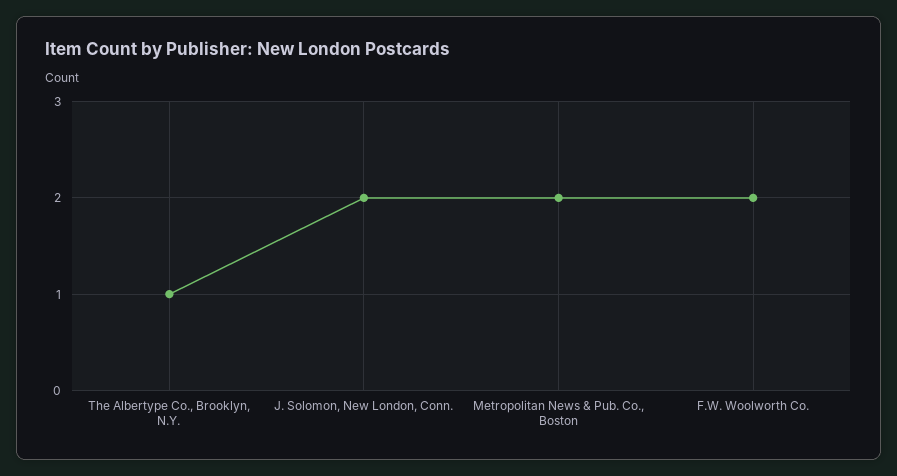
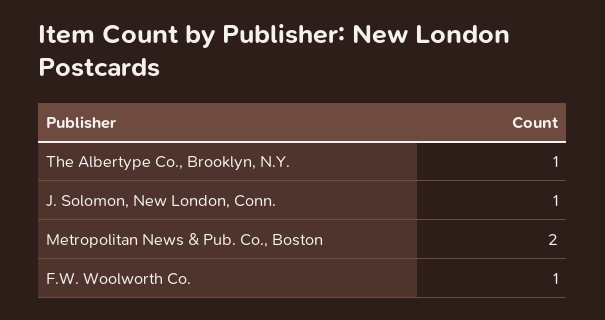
J. Solomon, New London, Conn.: 2 -> 1
F.W. Woolworth Co.: 2 -> 1

